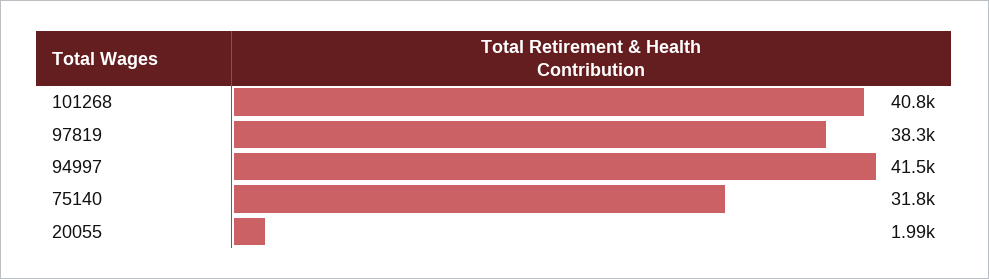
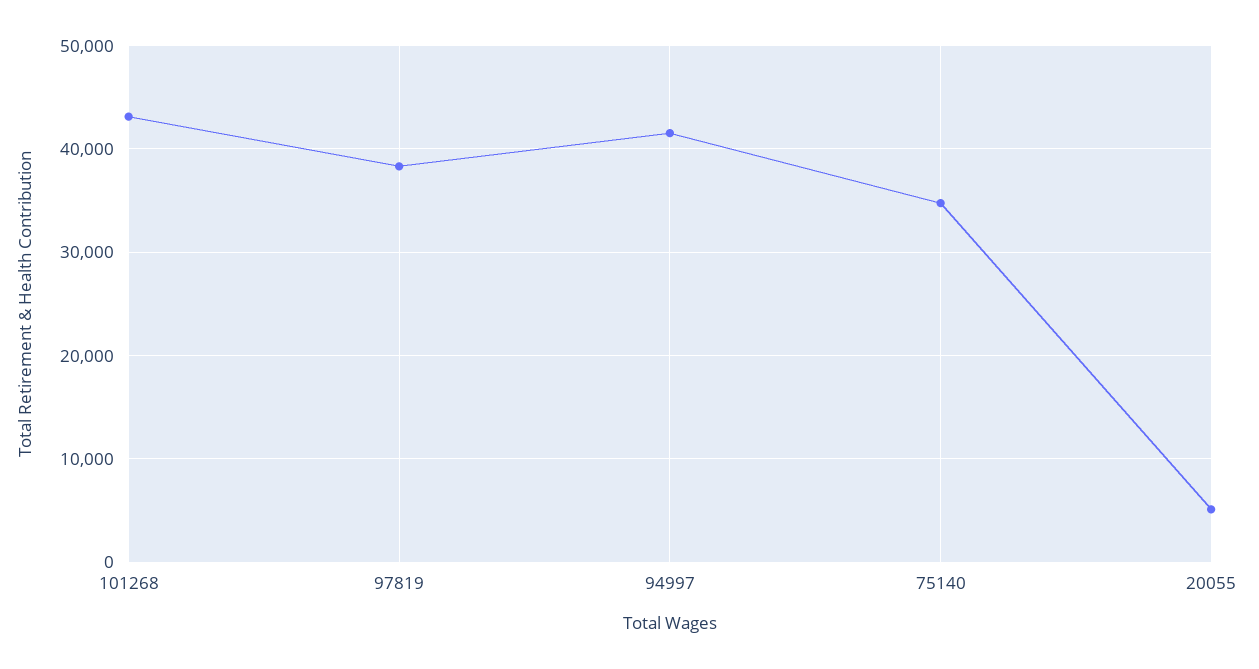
101268: 40800 -> 43000
75140: 31800 -> 35000
20055: 1990 -> 5000

